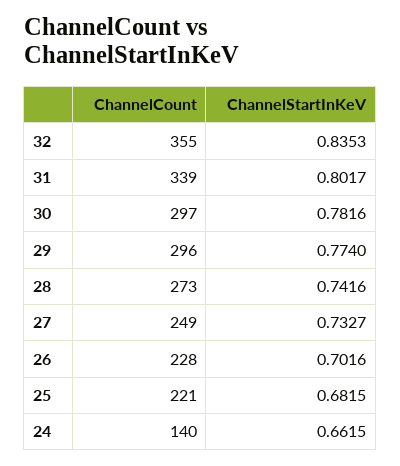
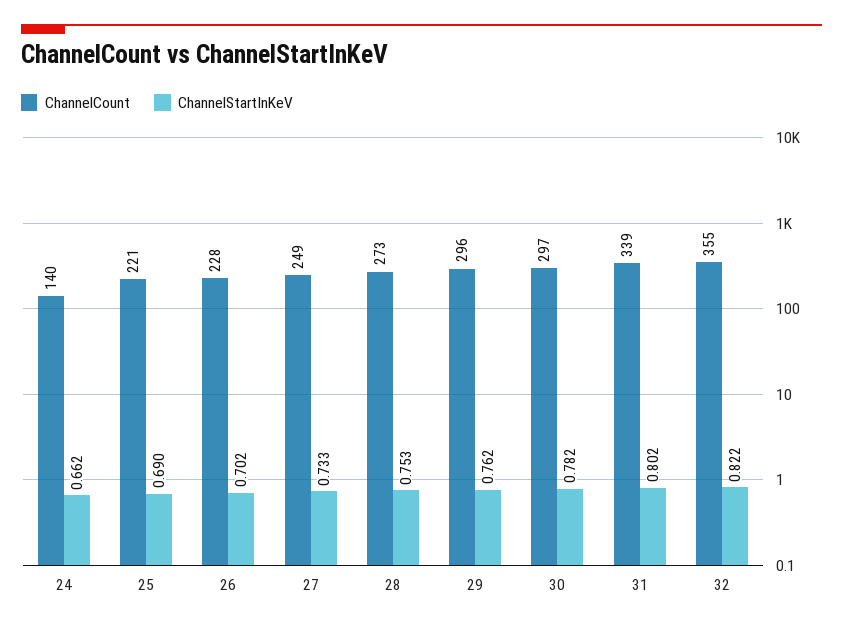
ChannelStartInKeV, 32: 0.8353 -> 0.822
ChannelStartInKeV, 29: 0.774 -> 0.762
ChannelStartInKeV, 28: 0.7416 -> 0.753
ChannelStartInKeV, 25: 0.6815 -> 0.69

